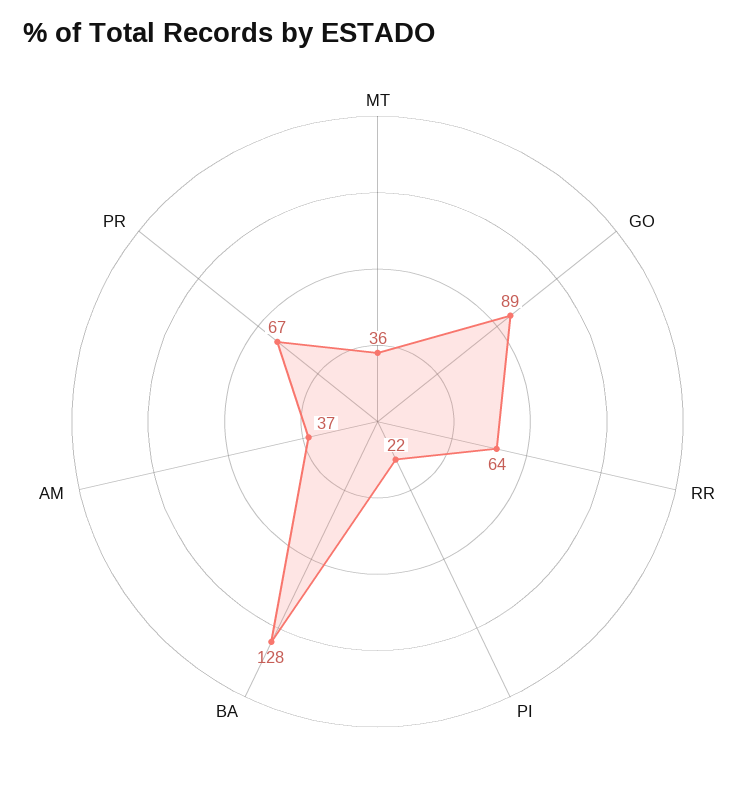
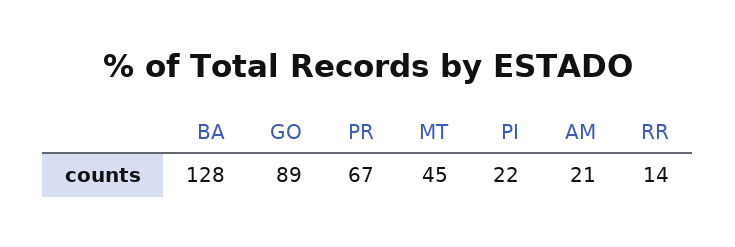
MT: 36 -> 45
RR: 64 -> 14
AM: 37 -> 21

